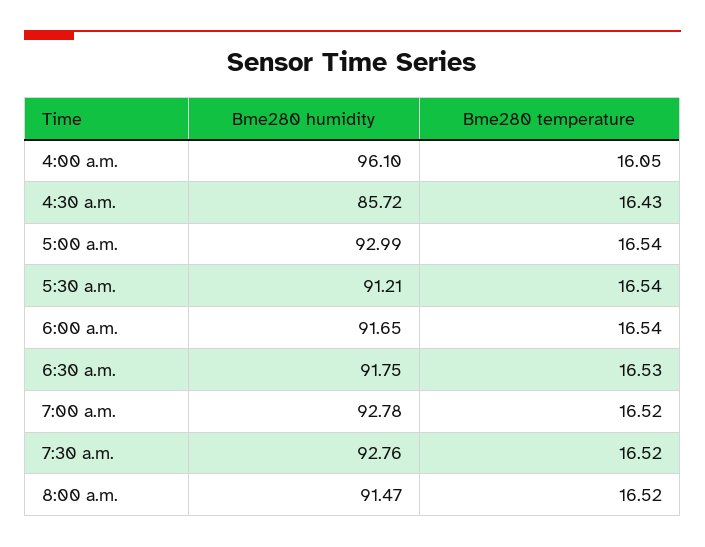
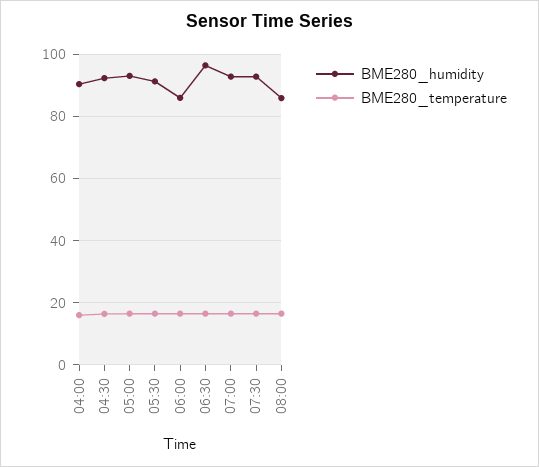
Bme280 humidity, 4:00 a.m.: 96.1 -> 90
Bme280 humidity, 4:30 a.m.: 85.72 -> 92
Bme280 humidity, 6:00 a.m.: 91.65 -> 86
Bme280 humidity, 6:30 a.m.: 91.75 -> 96
Bme280 humidity, 8:00 a.m.: 91.47 -> 86

